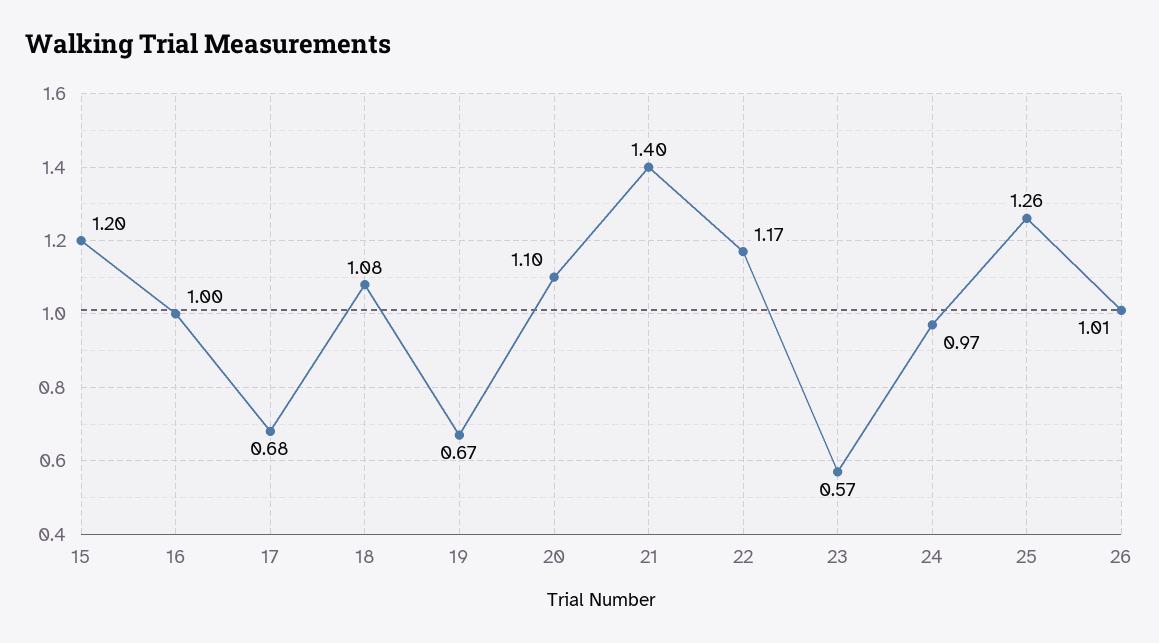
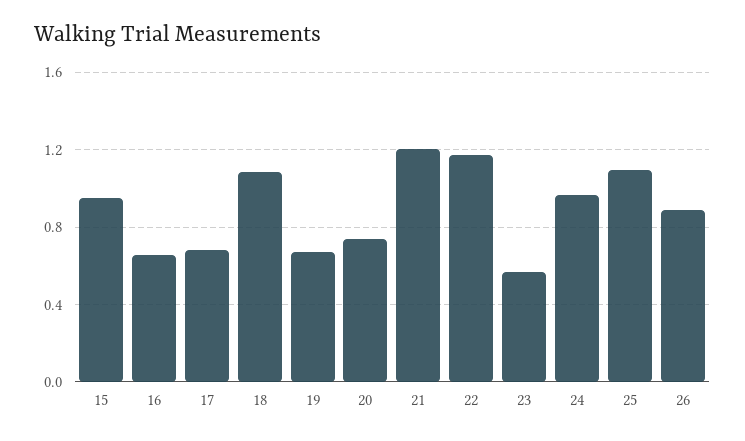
15: 1.2 -> 0.95
16: 1 -> 0.65
20: 1.1 -> 0.75
21: 1.4 -> 1.2
25: 1.26 -> 1.1
26: 1.01 -> 0.9

